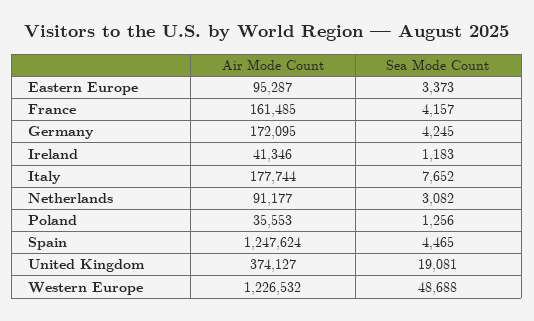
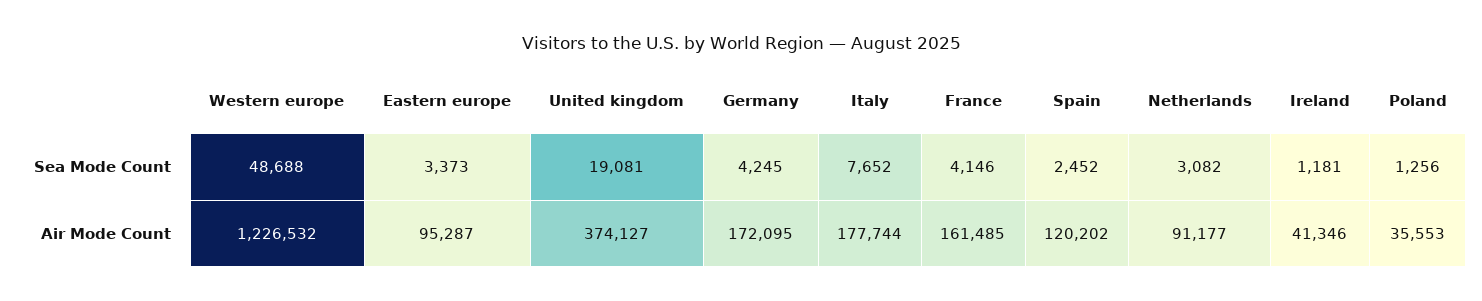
Sea Mode Count, France: 4157 -> 4146
Sea Mode Count, Ireland: 1183 -> 1181
Air Mode Count, Spain: 1247624 -> 120202
Sea Mode Count, Spain: 4465 -> 2452

